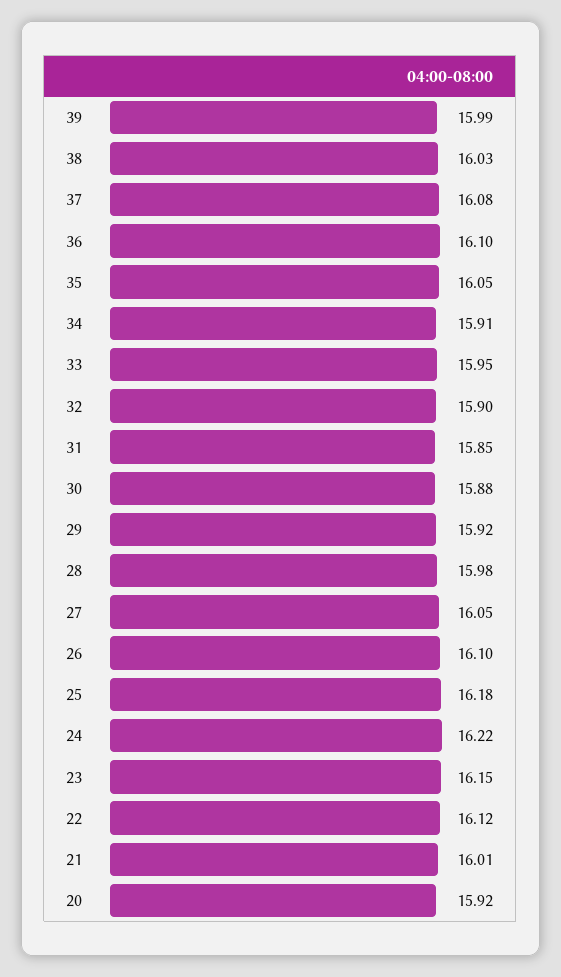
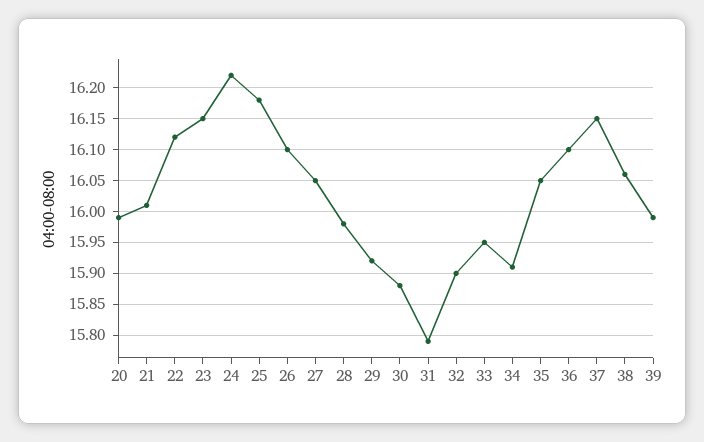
38: 16.03 -> 16.06
37: 16.08 -> 16.15
31: 15.85 -> 15.79
20: 15.92 -> 15.99

